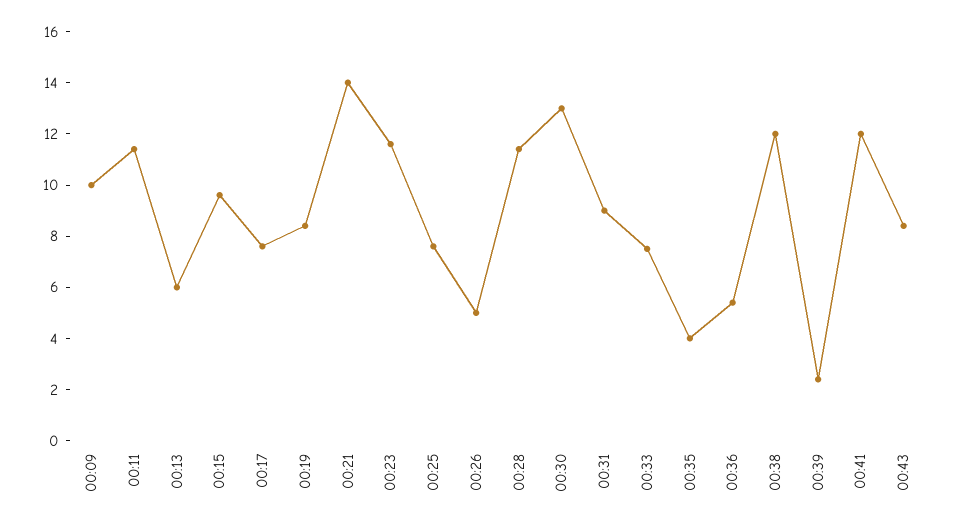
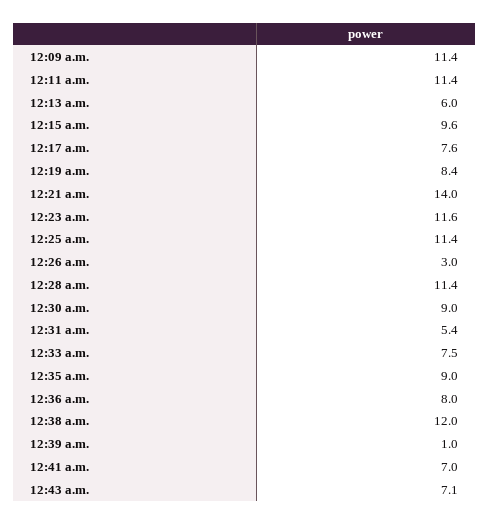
00:09: 10 -> 11.4
00:25: 7.5 -> 11.4
00:26: 5 -> 3
00:30: 13 -> 9
00:31: 9 -> 5.4
00:35: 4 -> 9
00:36: 5.5 -> 8
00:39: 2.5 -> 1
00:41: 12 -> 7
00:43: 8.5 -> 7.1

